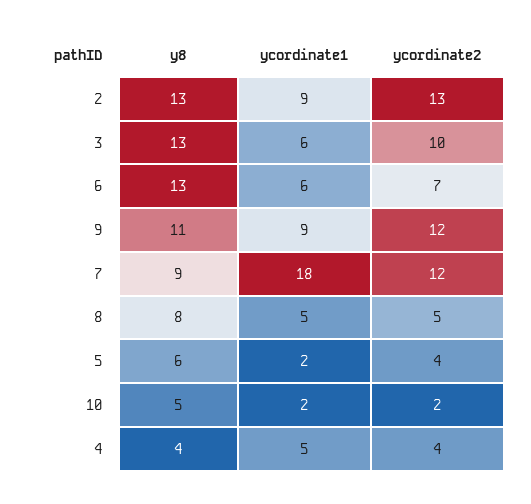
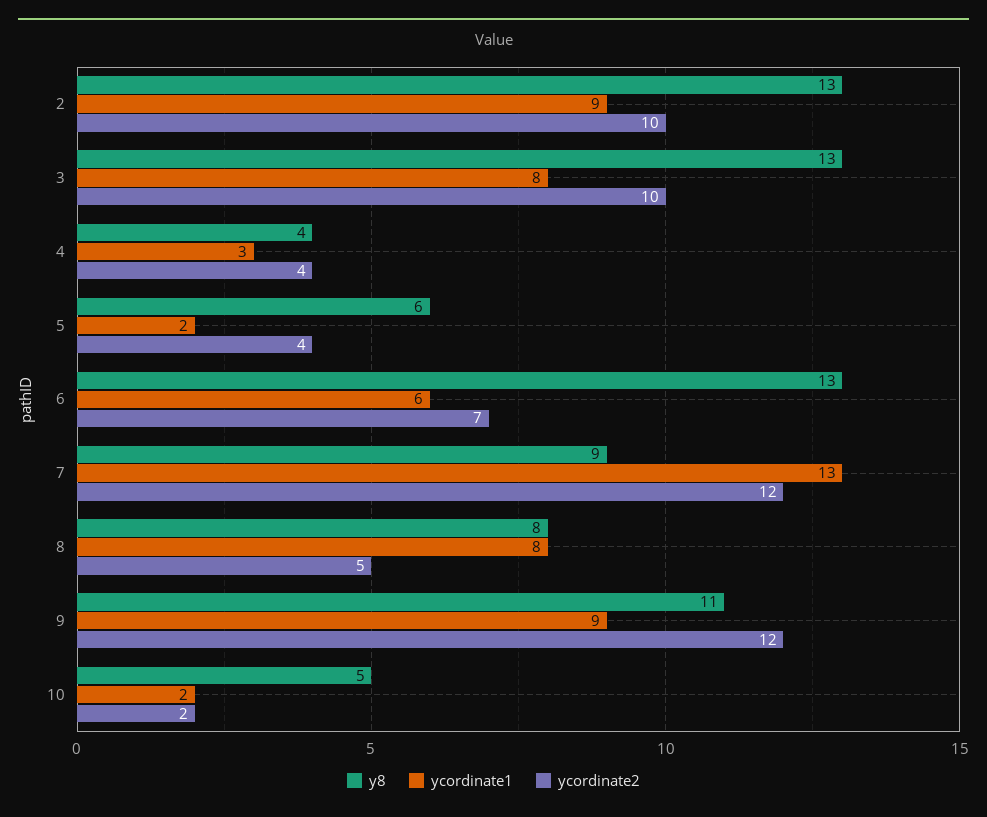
ycordinate2, 2: 13 -> 10
ycordinate1, 3: 6 -> 8
ycordinate1, 7: 18 -> 13
ycordinate1, 8: 5 -> 8
ycordinate1, 4: 5 -> 3

